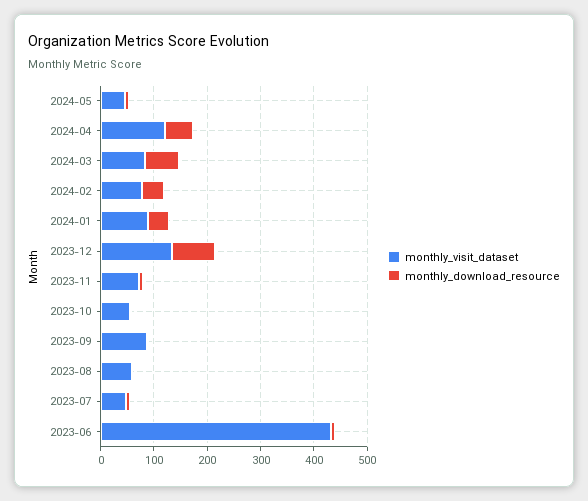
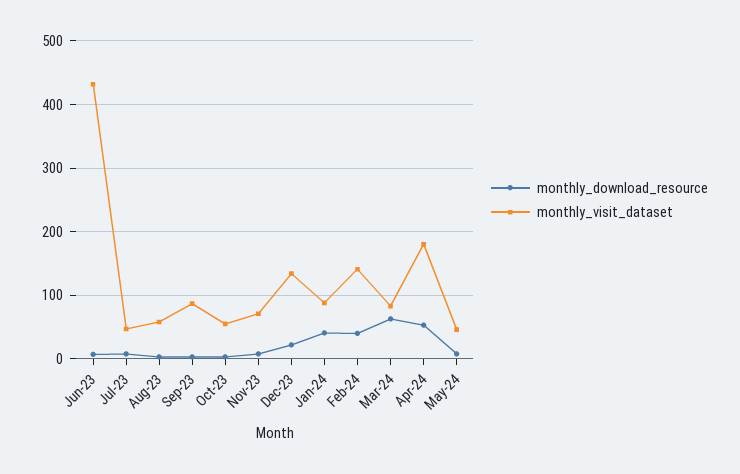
monthly_visit_dataset, 2024-04: 120 -> 180
monthly_visit_dataset, 2024-02: 80 -> 140
monthly_download_resource, 2023-12: 80 -> 20

